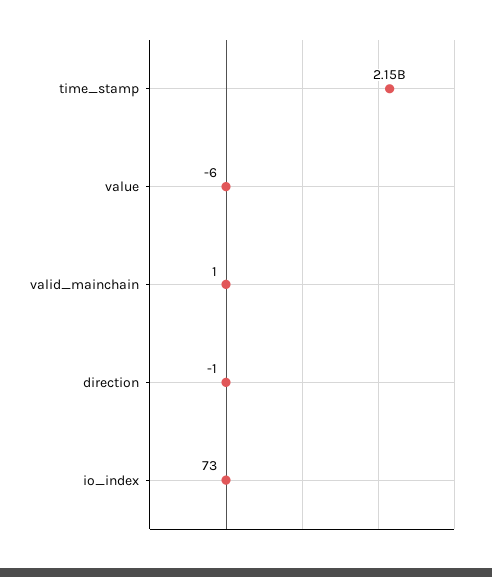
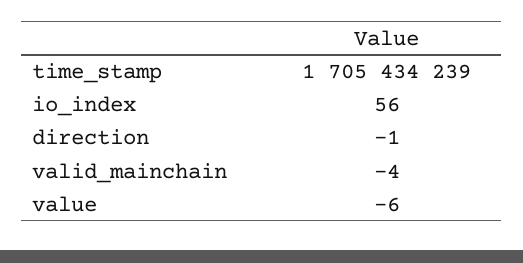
time_stamp: 2150000000 -> 1705434239
valid_mainchain: 1 -> -4
io_index: 73 -> 56

